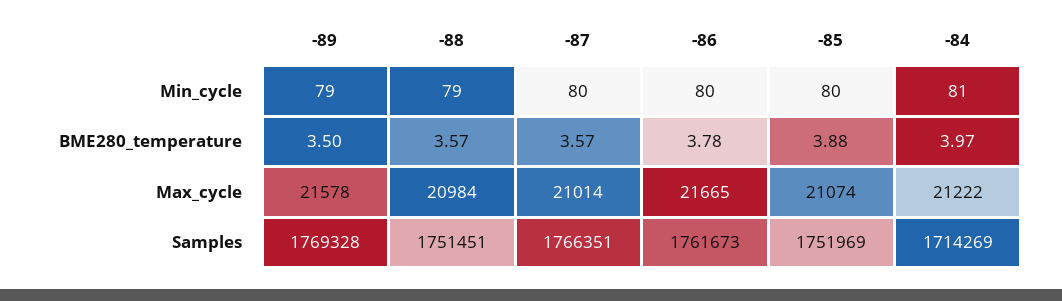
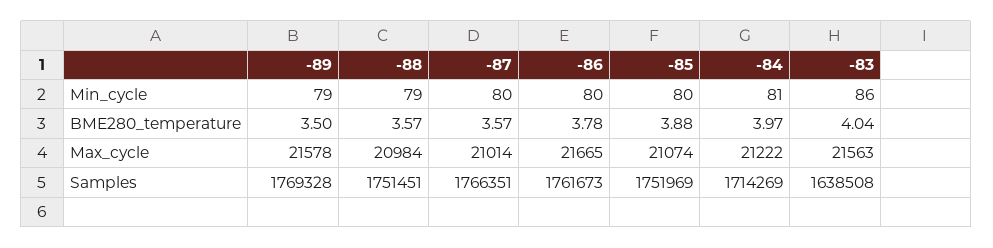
-83, Min_cycle: none -> 86
-83, BME280_temperature: none -> 4.04
-83, Max_cycle: none -> 21563
-83, Samples: none -> 1638508

